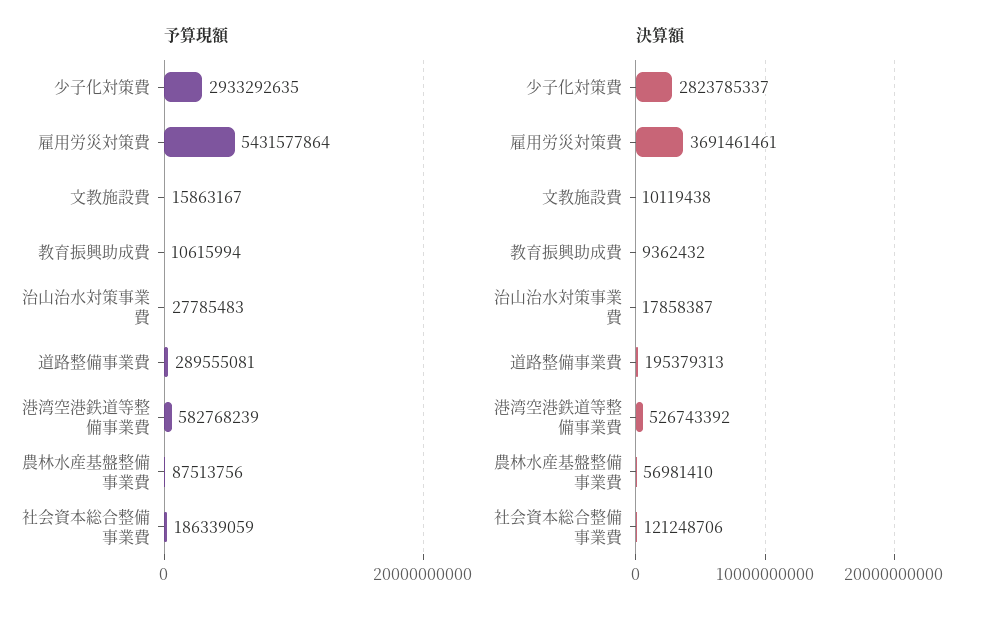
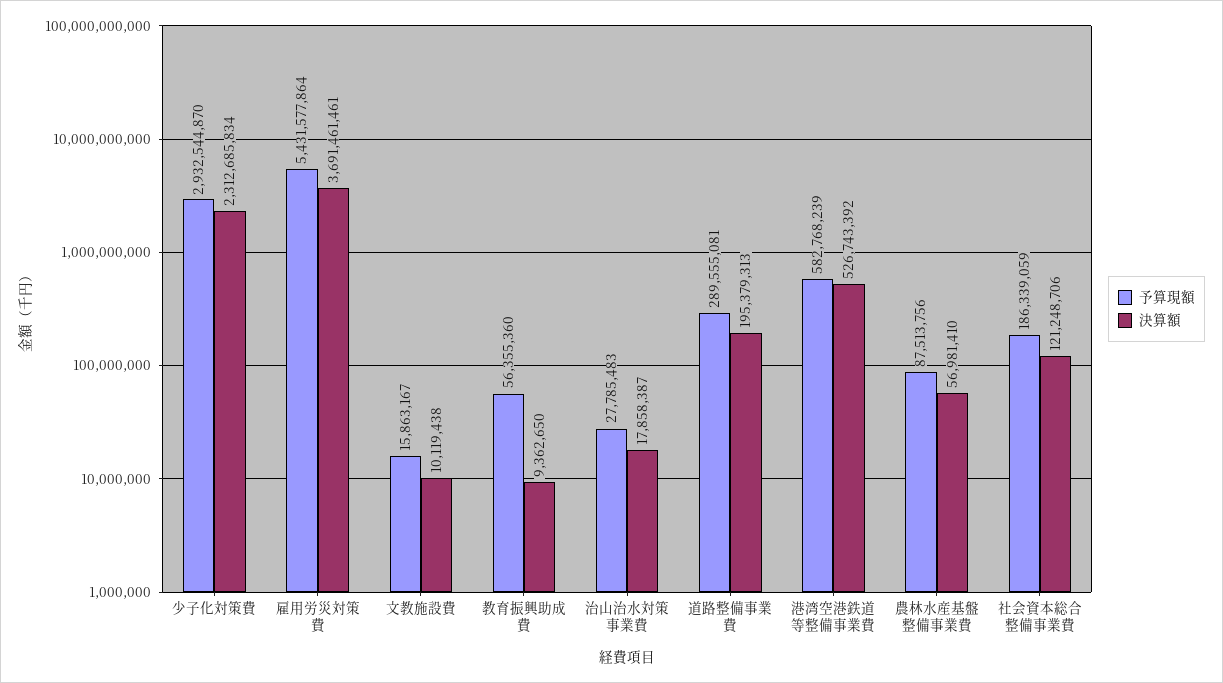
予算現額, 少子化対策費: 2933292635 -> 2932544870
予算現額, 教育振興助成費: 10615994 -> 56355360
決算額, 少子化対策費: 2823785337 -> 2312685834
決算額, 教育振興助成費: 9362432 -> 9362650

